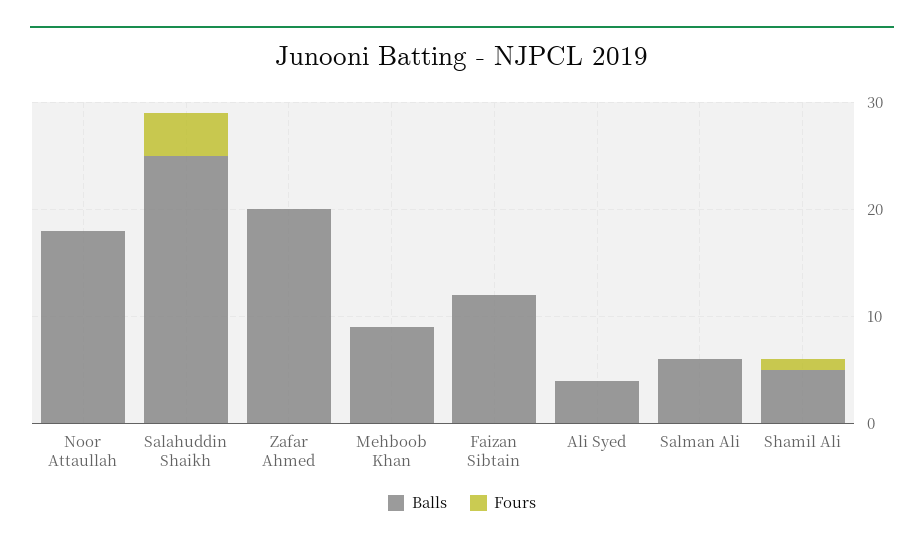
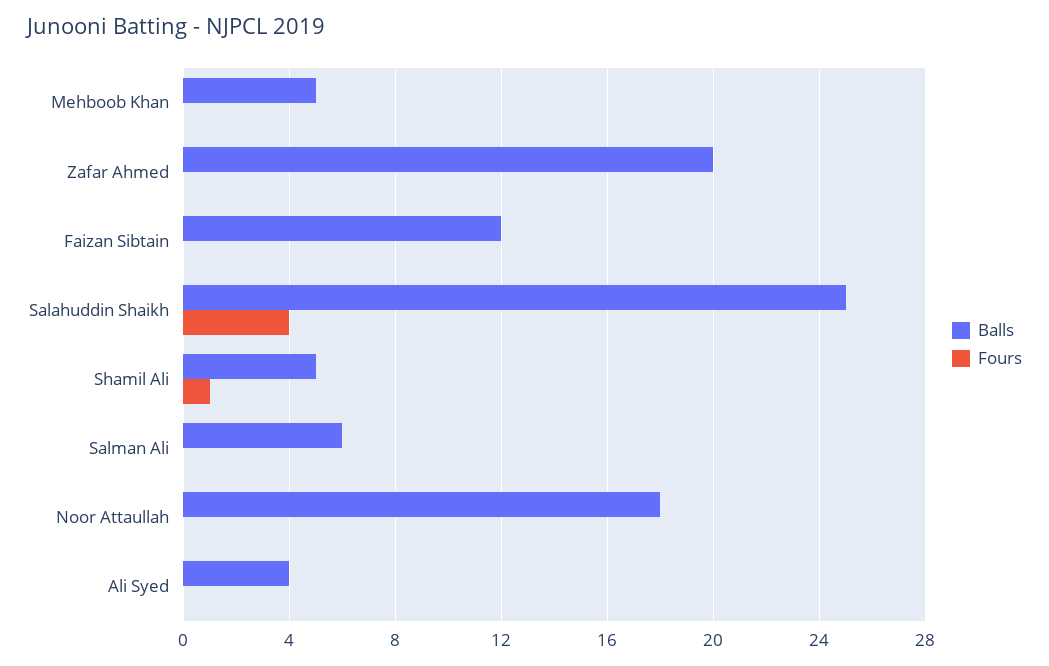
Balls, Mehboob Khan: 9 -> 5

